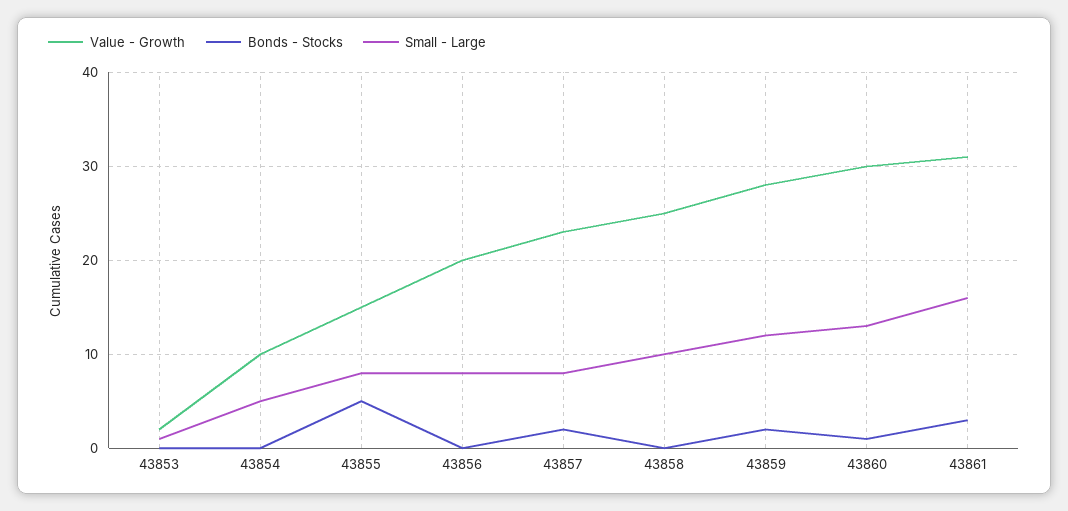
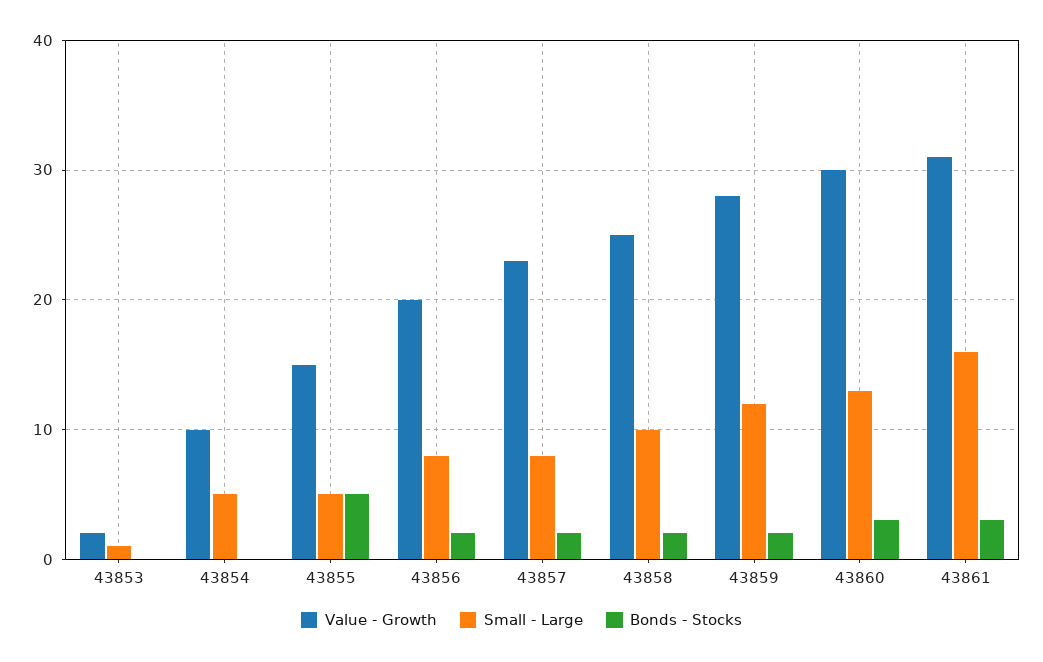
Small - Large, 43855: 8 -> 5
Bonds - Stocks, 43856: 0 -> 2
Bonds - Stocks, 43858: 0 -> 2
Bonds - Stocks, 43860: 1 -> 3

